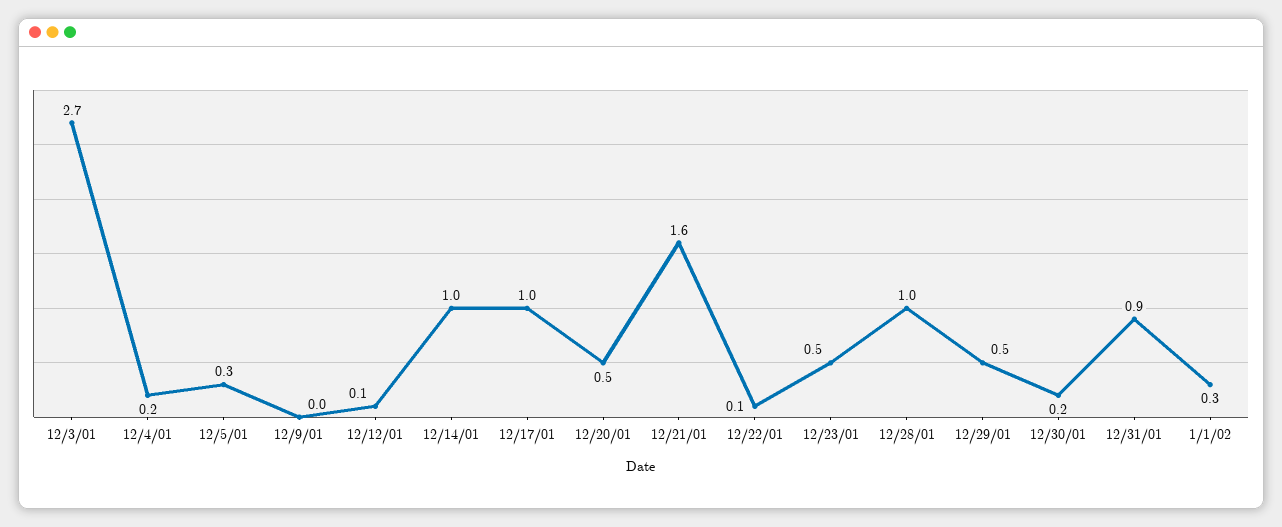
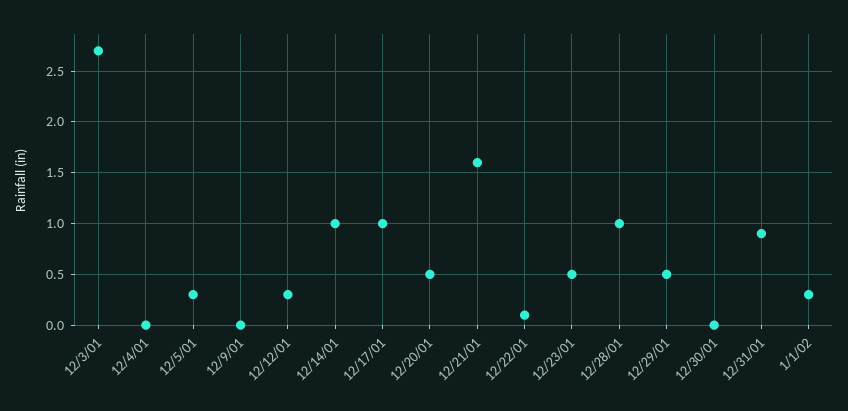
12/4/01: 0.2 -> 0
12/12/01: 0.1 -> 0.3
12/30/01: 0.2 -> 0

